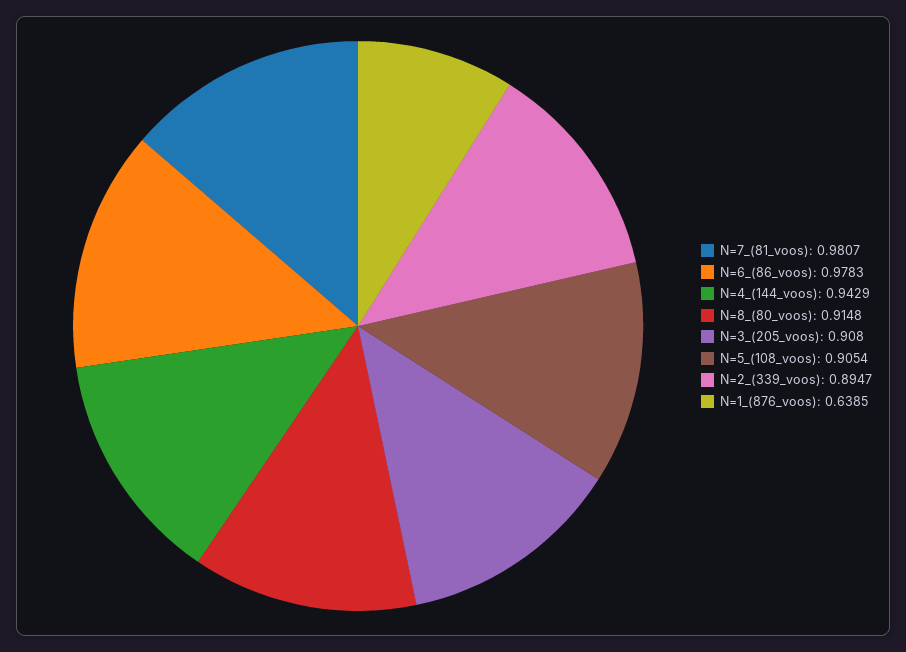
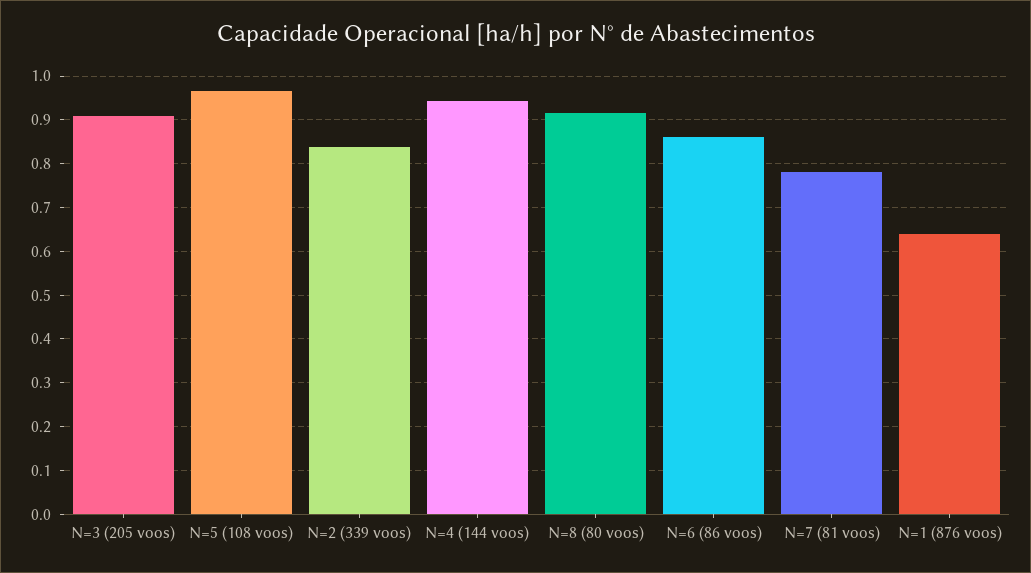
N=7_(81_voos): 0.9807 -> 0.78
N=6_(86_voos): 0.9783 -> 0.86
N=5_(108_voos): 0.9054 -> 0.96
N=2_(339_voos): 0.8947 -> 0.84

